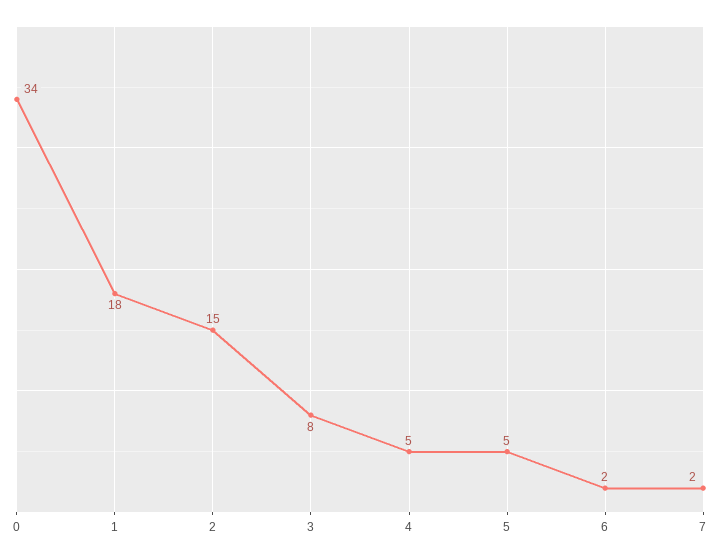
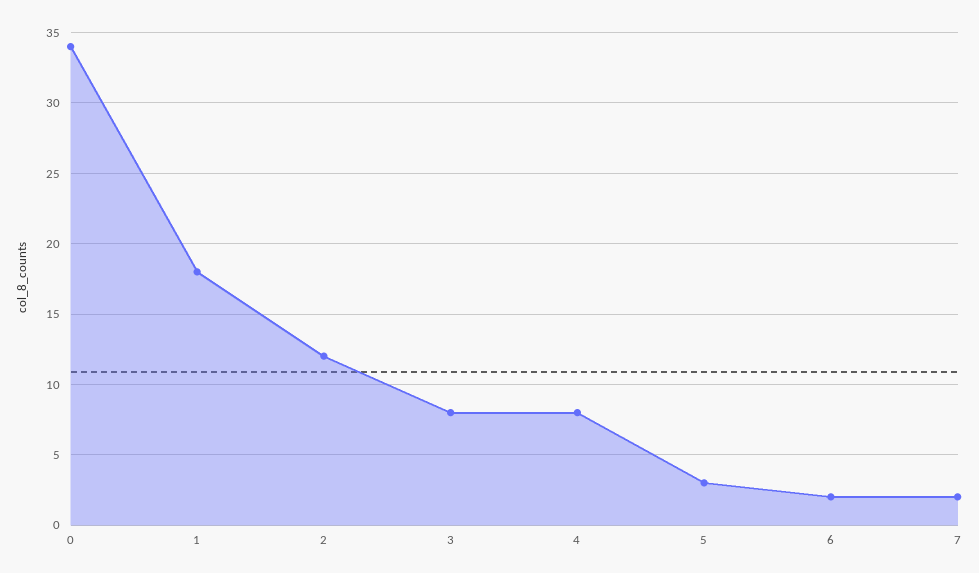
2: 15 -> 12
4: 5 -> 8
5: 5 -> 3

